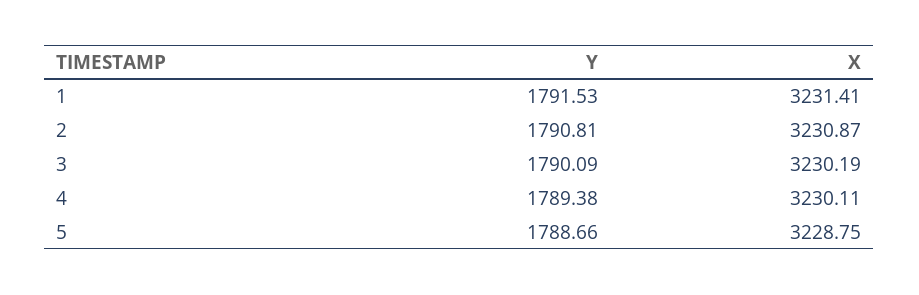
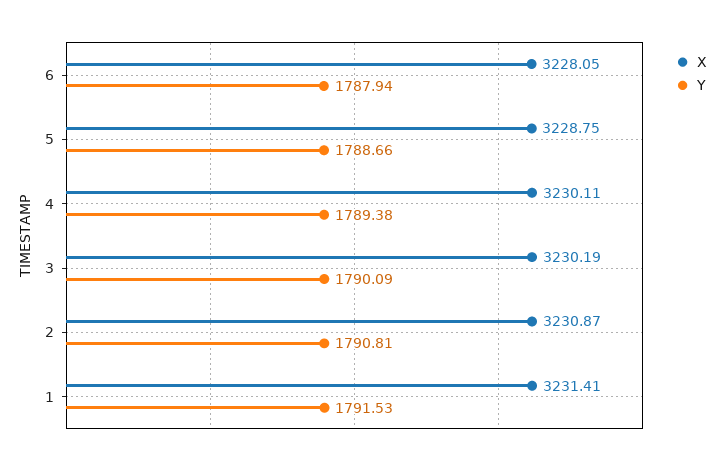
X, 6: none -> 3228.05
Y, 6: none -> 1787.94

